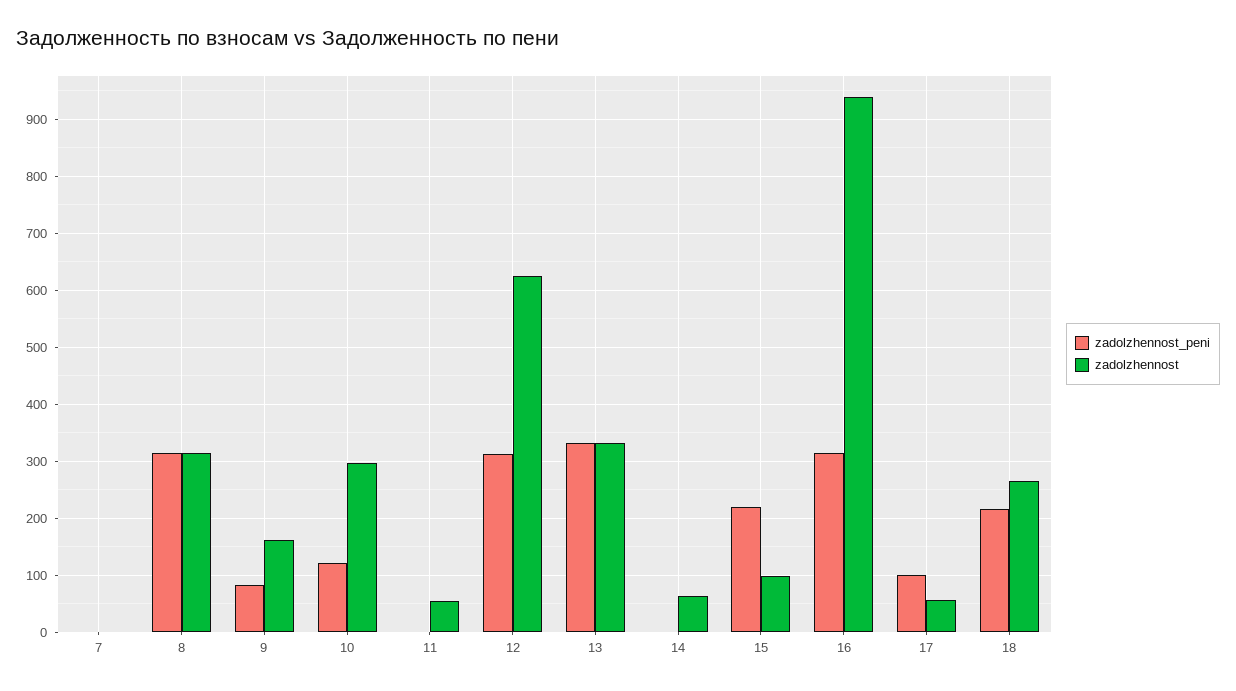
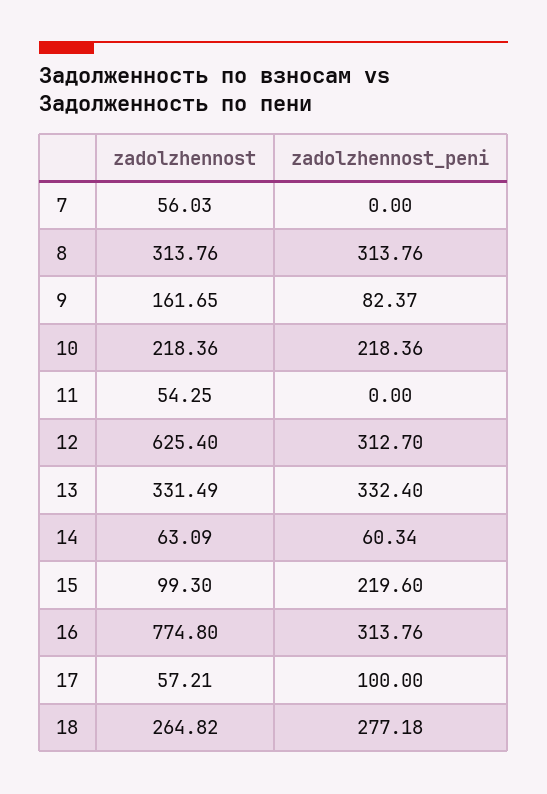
zadolzhennost, 7: 0 -> 56.03
zadolzhennost_peni, 10: 120 -> 218.36
zadolzhennost, 10: 300 -> 218.36
zadolzhennost_peni, 14: 0 -> 60.34
zadolzhennost, 16: 940 -> 774.8
zadolzhennost_peni, 18: 220 -> 277.18

